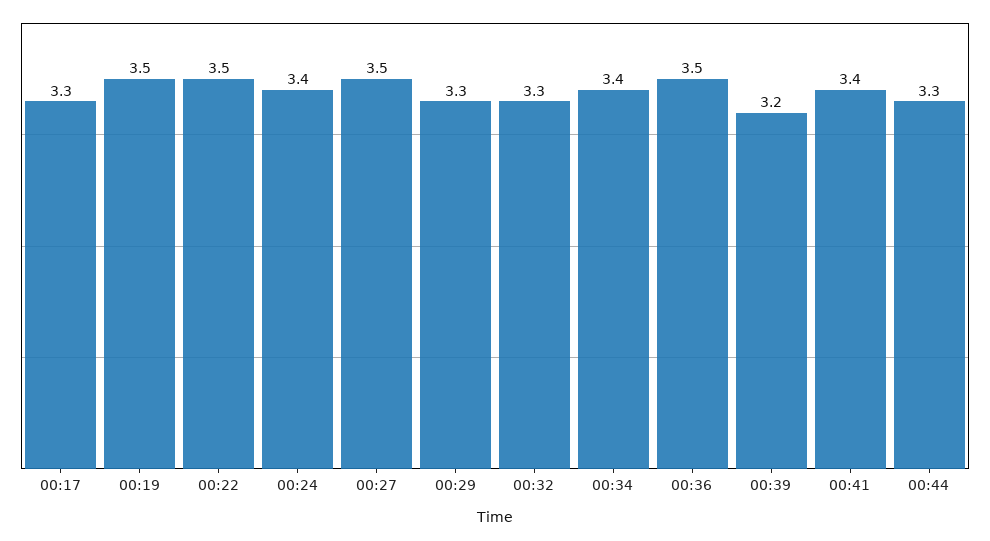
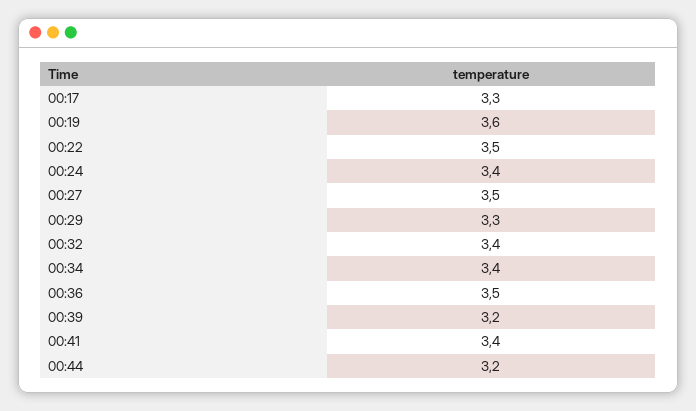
00:19: 3.5 -> 3.6
00:32: 3.3 -> 3.4
00:44: 3.3 -> 3.2

